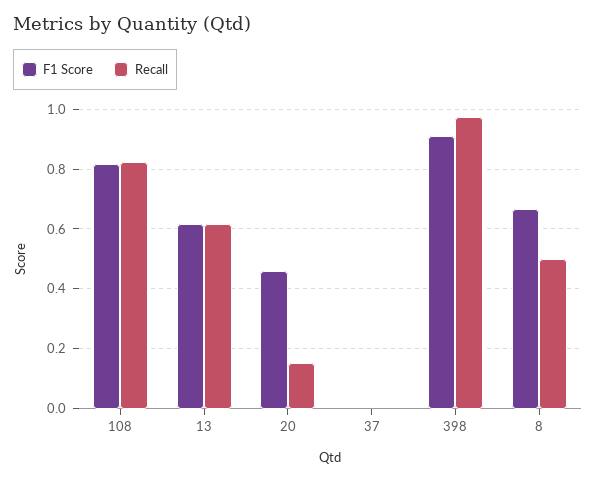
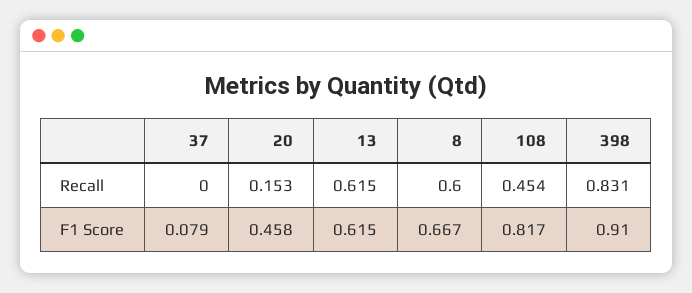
Recall, 108: 0.825 -> 0.454
F1 Score, 37: 0 -> 0.079
Recall, 398: 0.975 -> 0.831
Recall, 8: 0.5 -> 0.6

